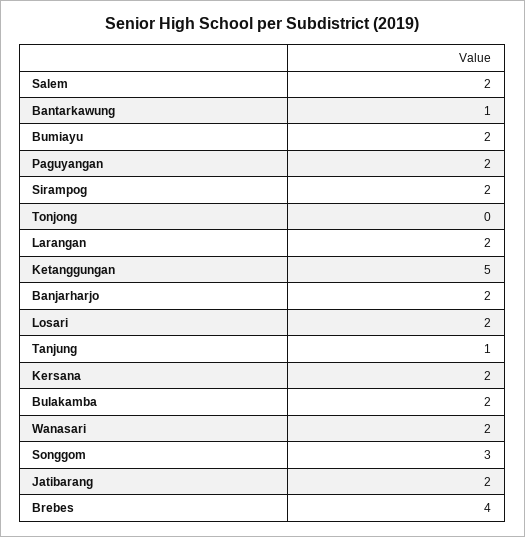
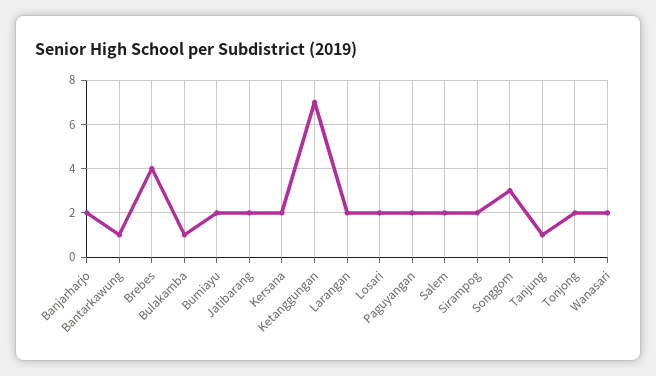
Tonjong: 0 -> 2
Ketanggungan: 5 -> 7
Bulakamba: 2 -> 1

